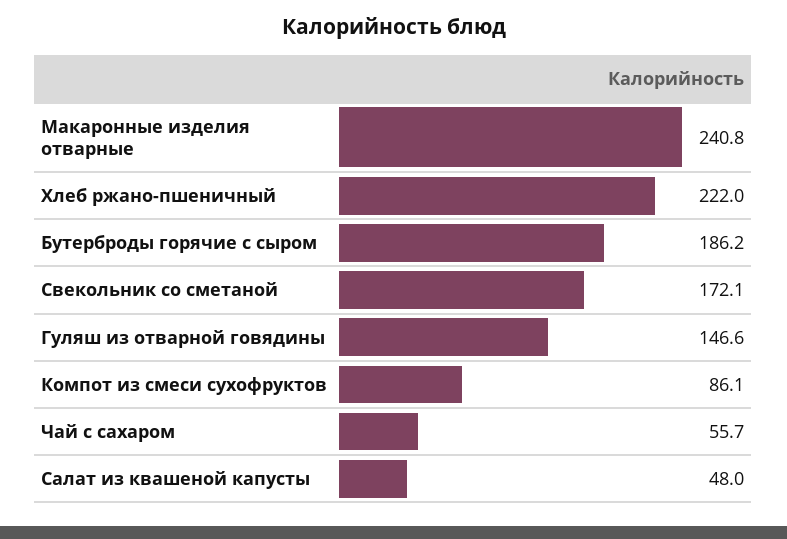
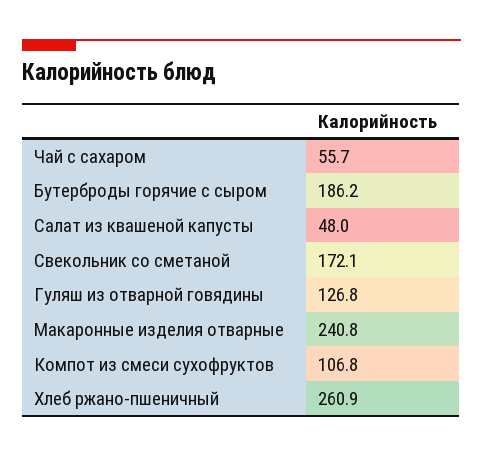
Хлеб ржано-пшеничный: 222 -> 260.9
Гуляш из отварной говядины: 146.6 -> 126.8
Компот из смеси сухофруктов: 86.1 -> 106.8

